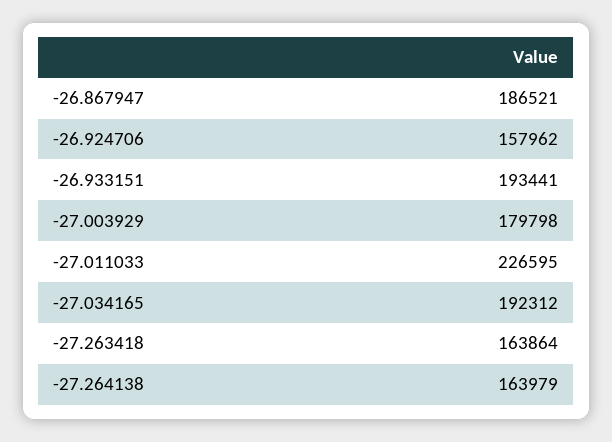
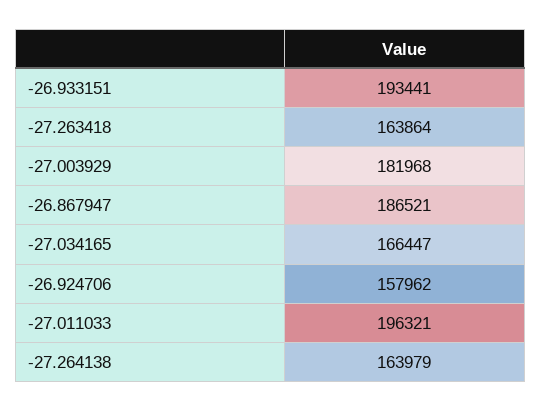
-27.003929: 179798 -> 181968
-27.011033: 226595 -> 196321
-27.034165: 192312 -> 166447

